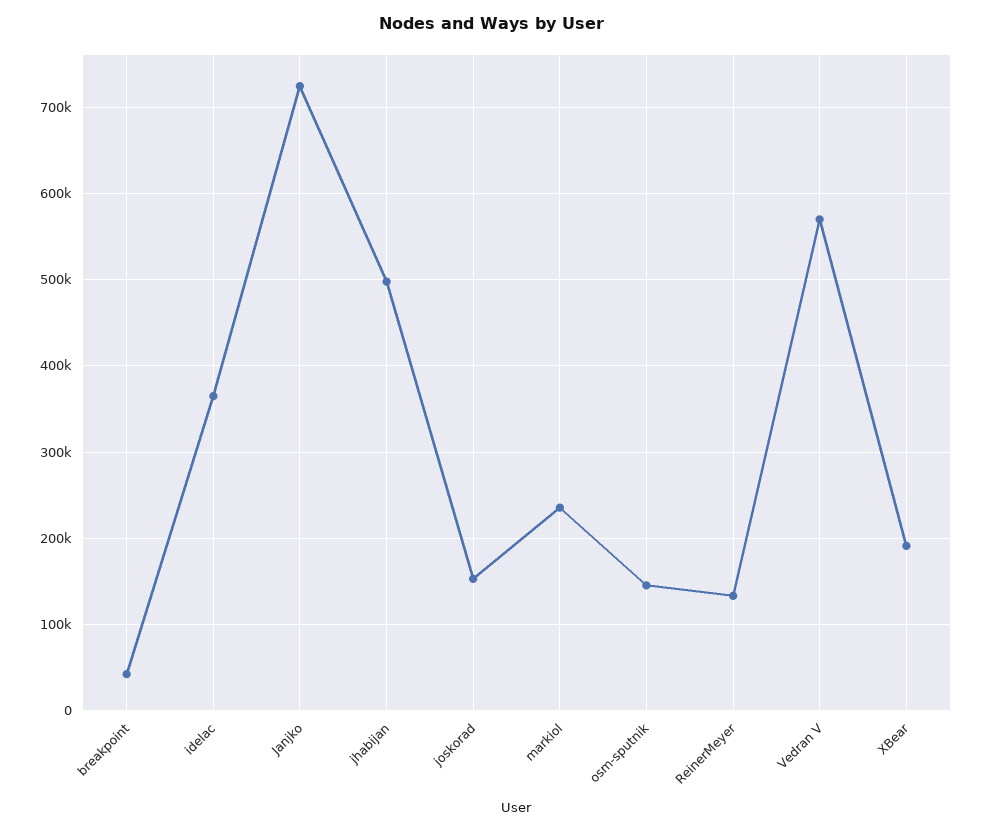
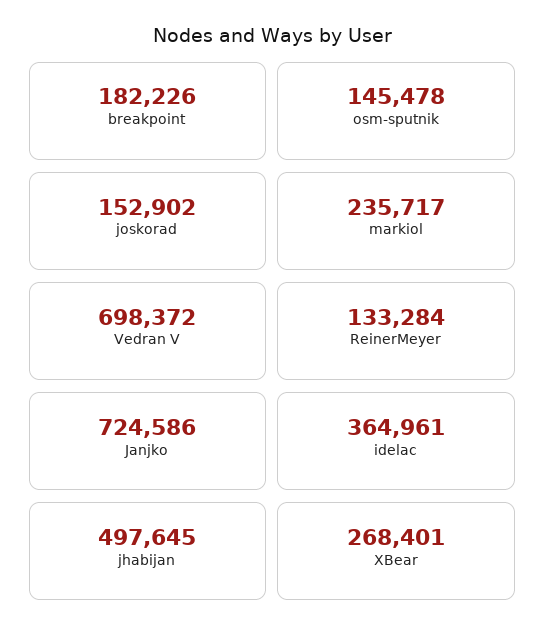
breakpoint: 40000 -> 182226
Vedran V: 570000 -> 698372
XBear: 190000 -> 268401

